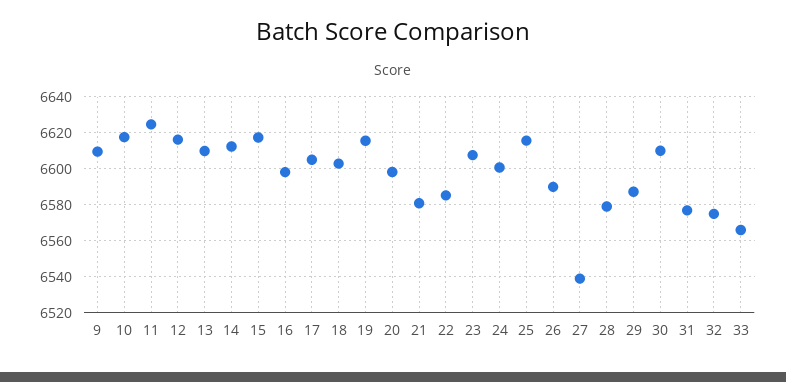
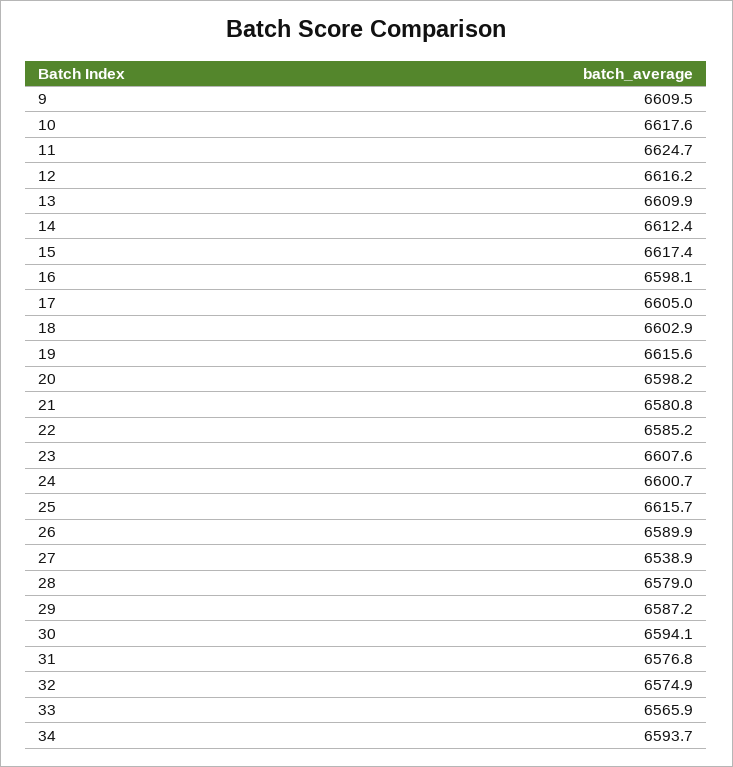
30: 6610 -> 6594.1
34: none -> 6593.7

